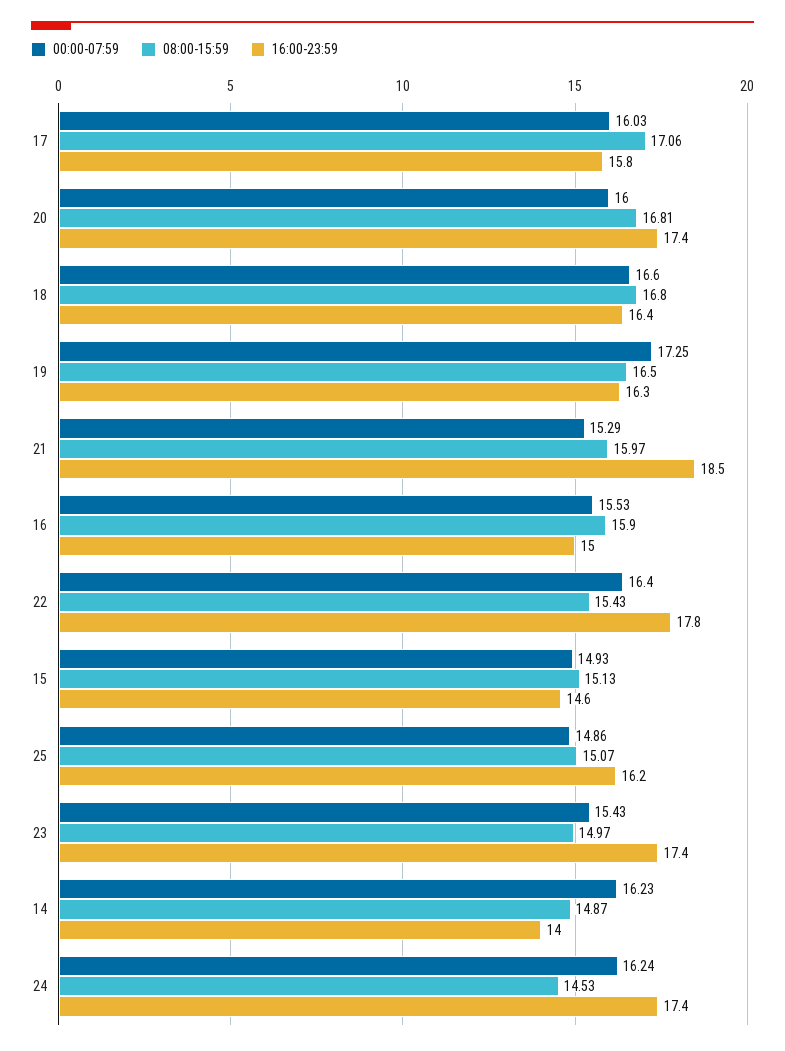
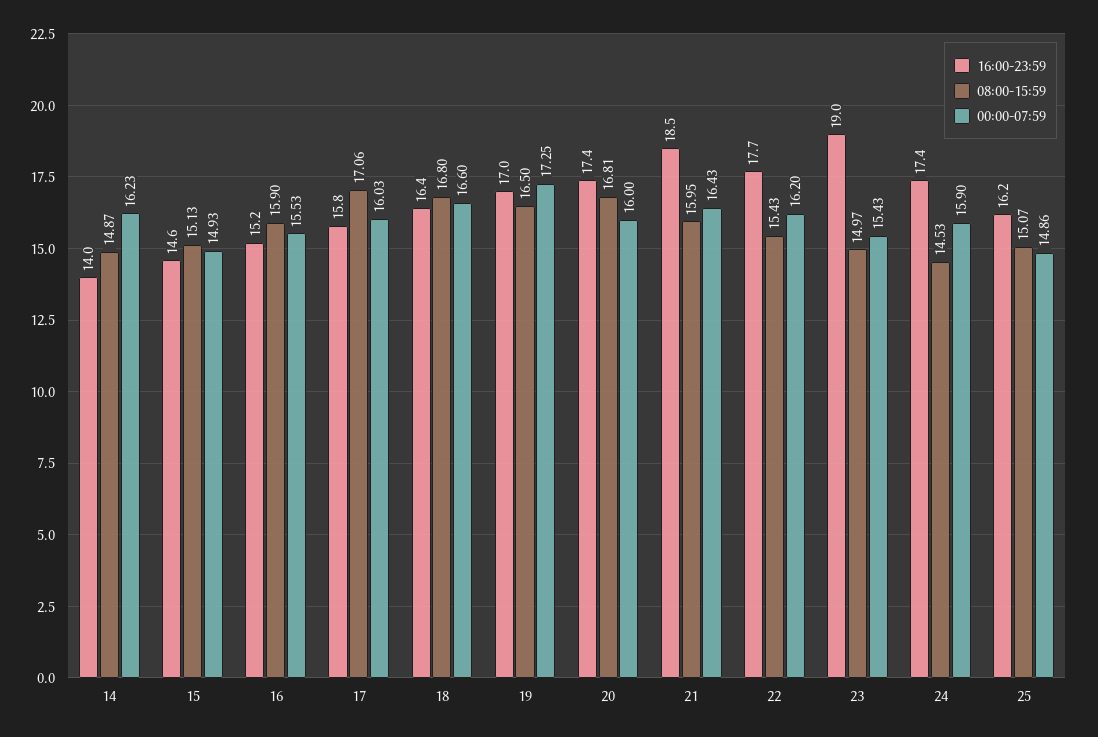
16:00-23:59, 19: 16.3 -> 17
00:00-07:59, 21: 15.29 -> 16.43
08:00-15:59, 21: 15.97 -> 15.95
16:00-23:59, 16: 15 -> 15.2
00:00-07:59, 22: 16.4 -> 16.2
16:00-23:59, 22: 17.8 -> 17.7
16:00-23:59, 23: 17.4 -> 19
00:00-07:59, 24: 16.24 -> 15.9

